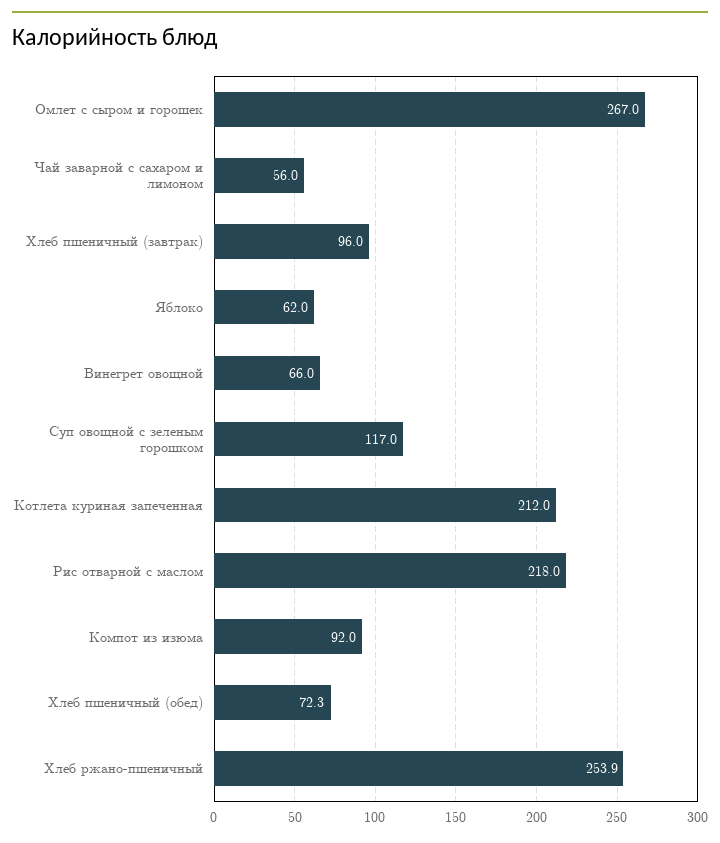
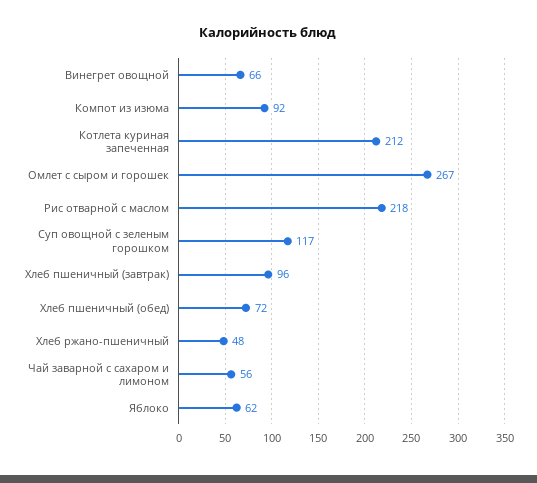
Хлеб ржано-пшеничный: 253.9 -> 48

